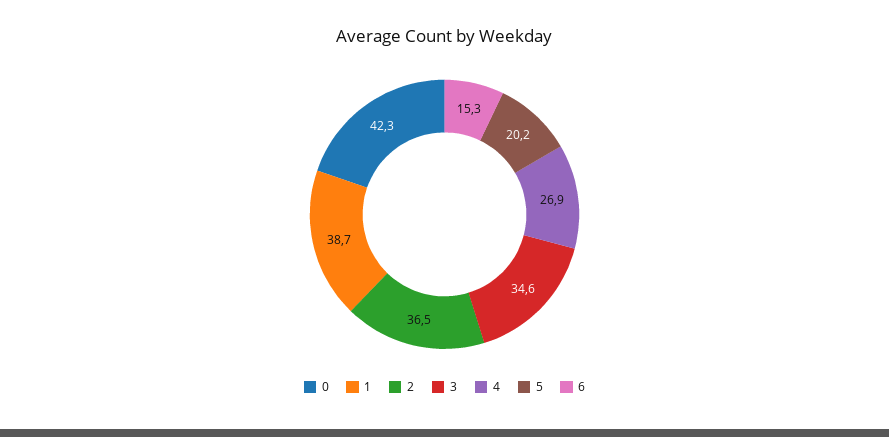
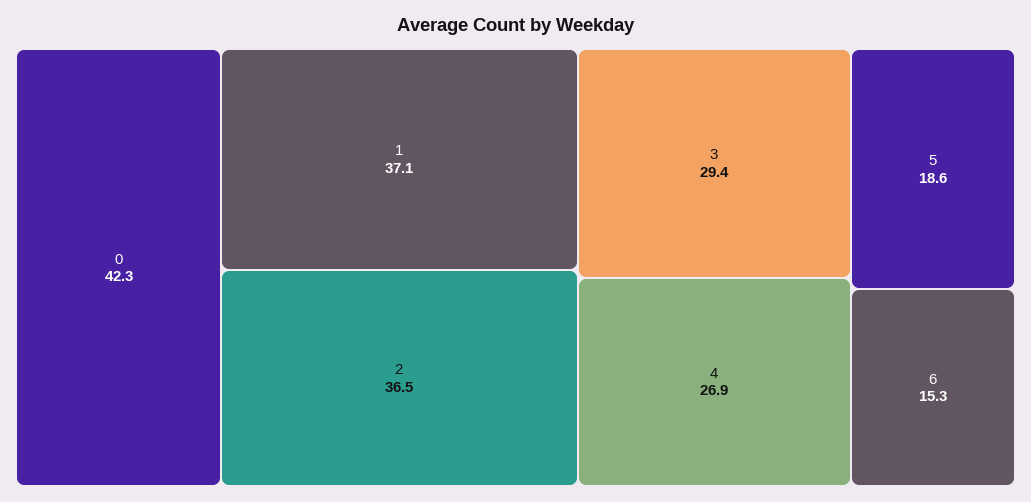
1: 38.7 -> 37.1
3: 34.6 -> 29.4
5: 20.2 -> 18.6

